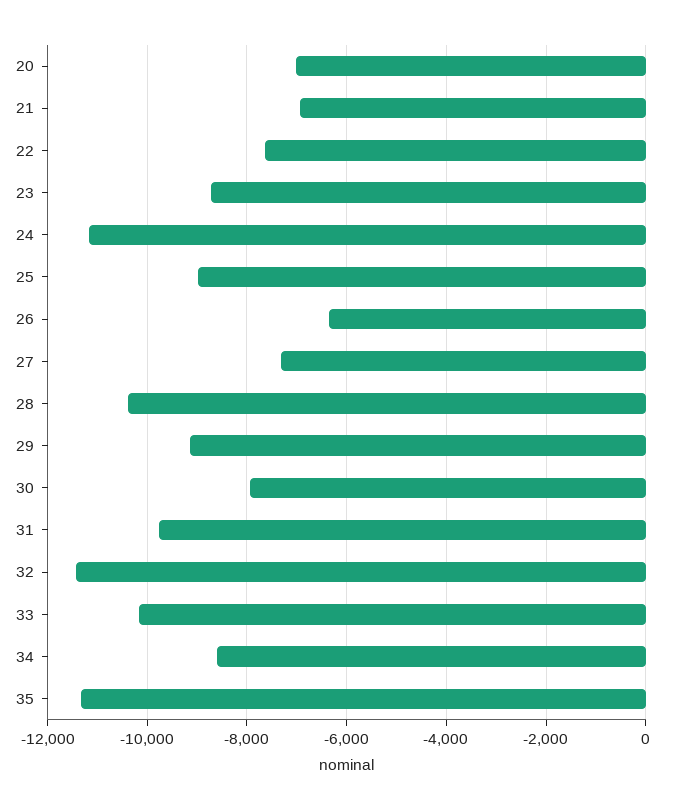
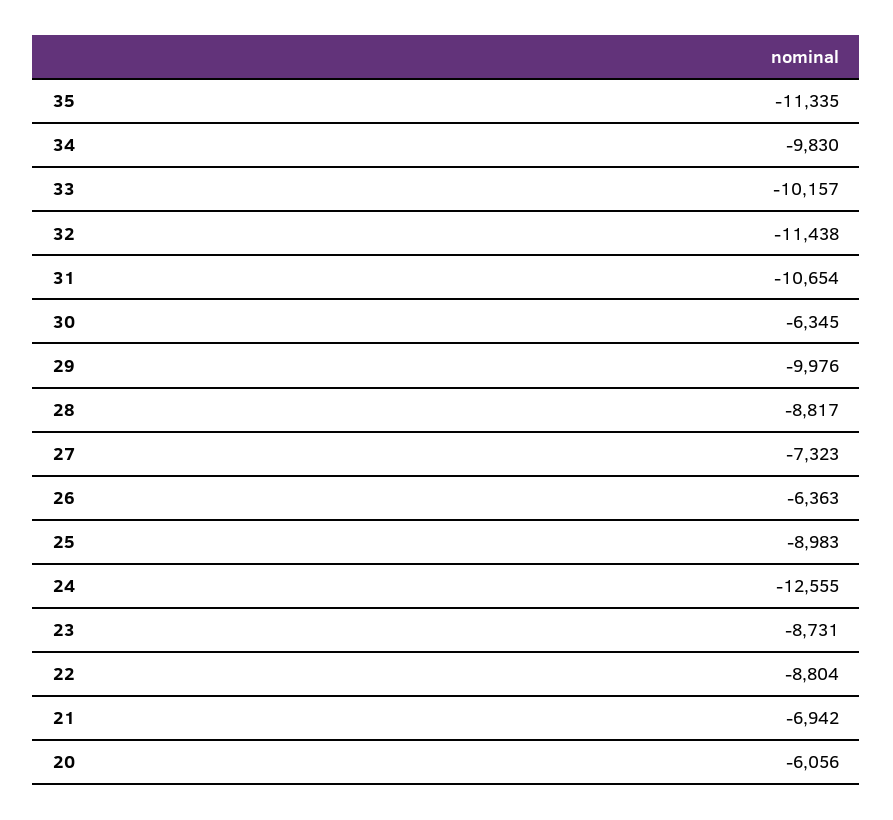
20: -7000 -> -6056
22: -7600 -> -8804
24: -11200 -> -12555
28: -10400 -> -8817
29: -9200 -> -9976
30: -8000 -> -6345
31: -9800 -> -10654
34: -8600 -> -9830

